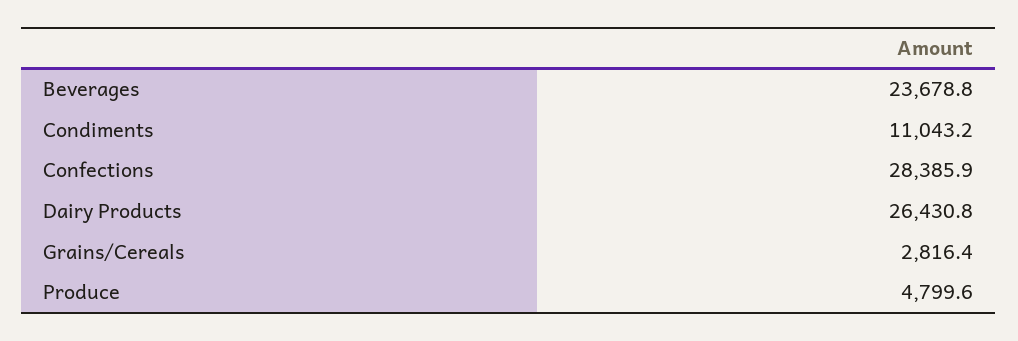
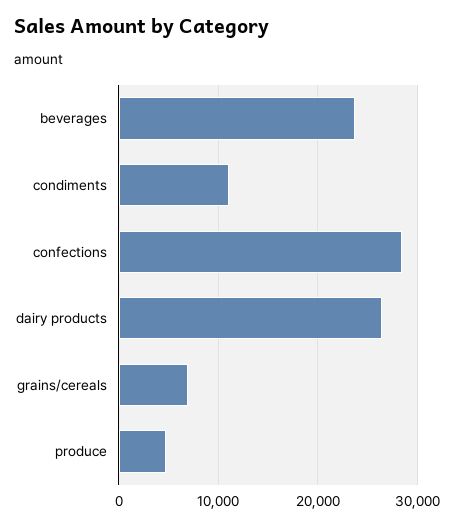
Grains/Cereals: 2816.4 -> 7000

